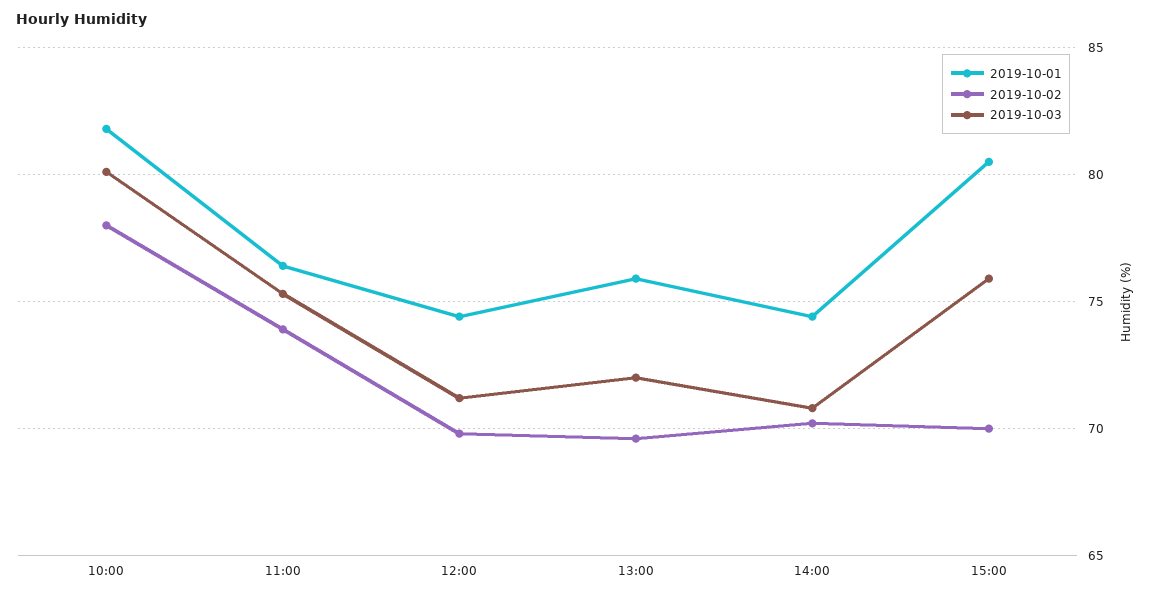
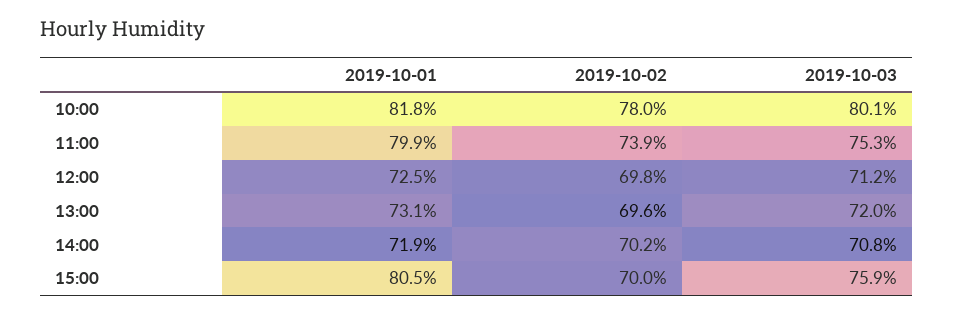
2019-10-01, 11:00: 76.5 -> 79.9
2019-10-01, 12:00: 74.5 -> 72.5
2019-10-01, 13:00: 76 -> 73.1
2019-10-01, 14:00: 74.5 -> 71.9

